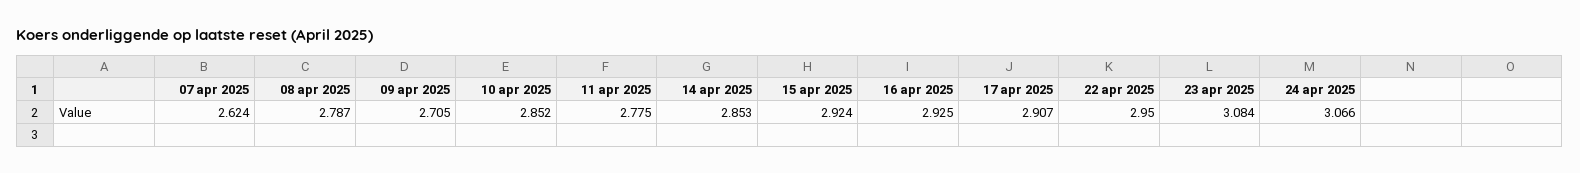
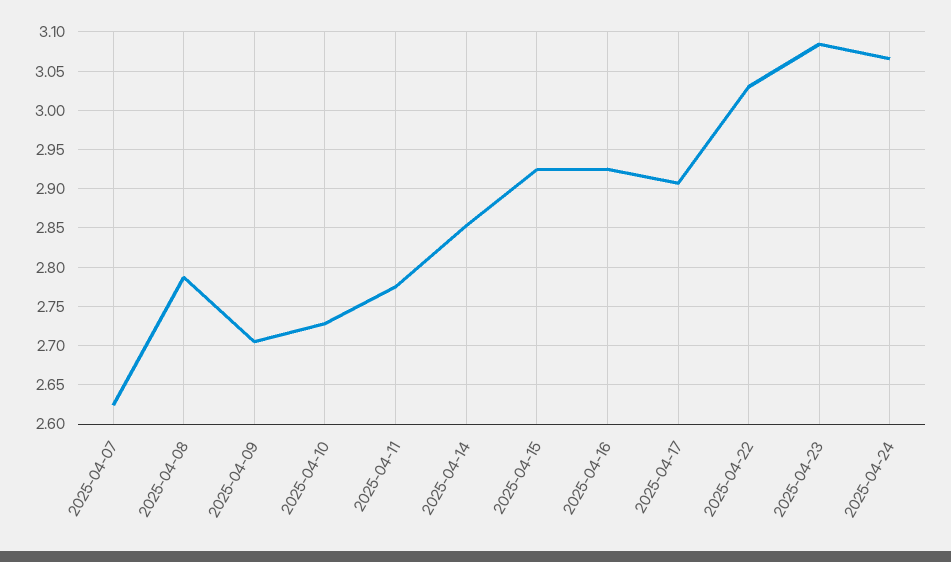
10 apr 2025: 2.852 -> 2.73
22 apr 2025: 2.95 -> 3.03

